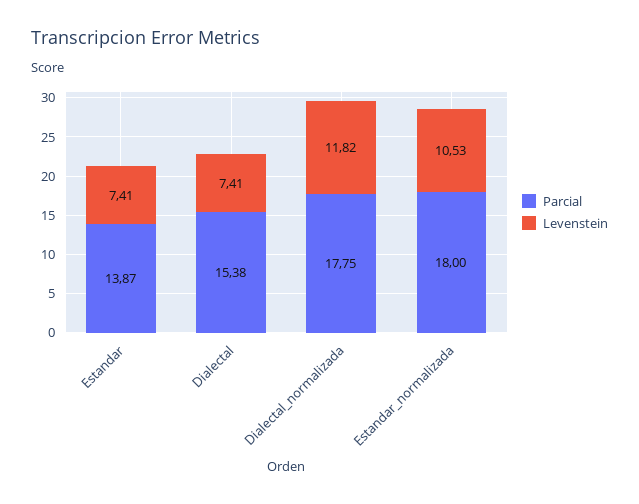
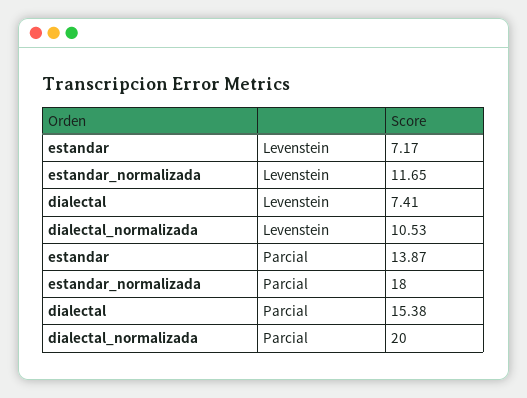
Levenstein, Estandar: 7.41 -> 7.17
Parcial, Dialectal_normalizada: 17.75 -> 20
Levenstein, Dialectal_normalizada: 11.82 -> 10.53
Levenstein, Estandar_normalizada: 10.53 -> 11.65

